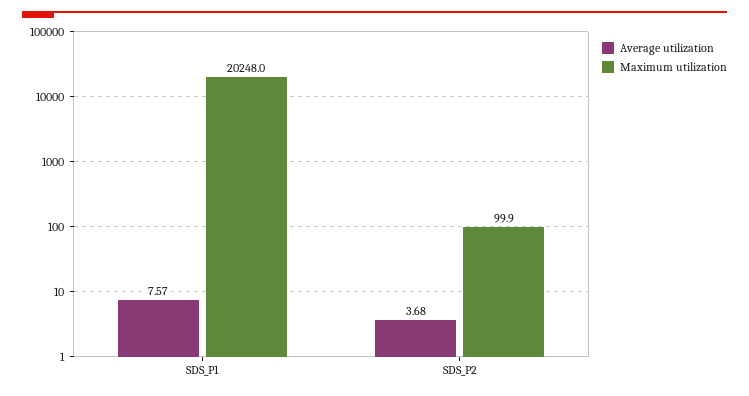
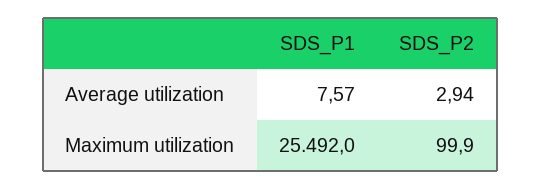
Maximum utilization, SDS_P1: 20248 -> 25492
Average utilization, SDS_P2: 3.68 -> 2.94

